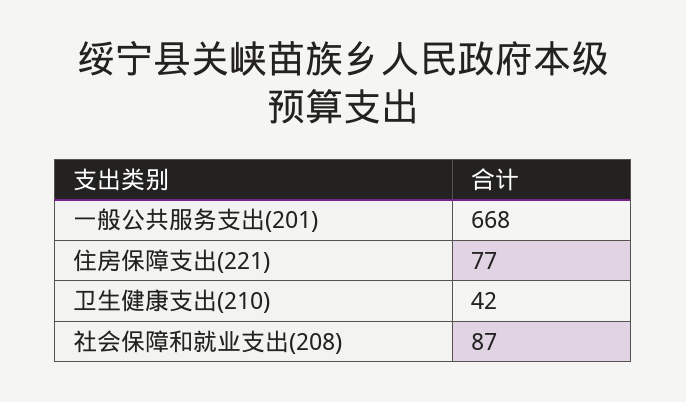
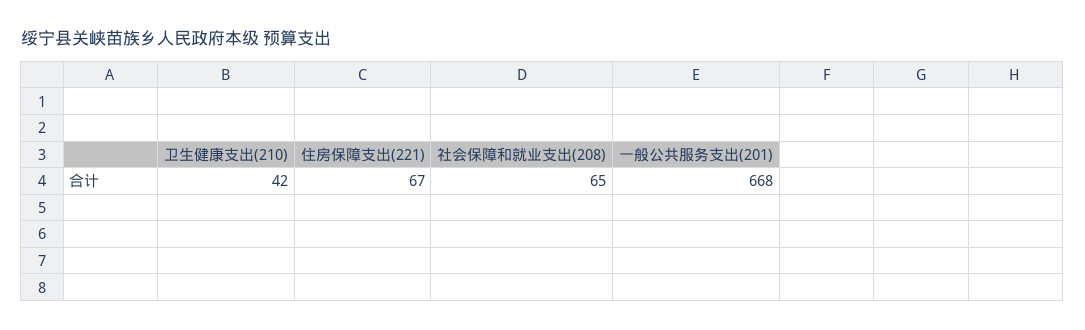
住房保障支出(221): 77 -> 67
社会保障和就业支出(208): 87 -> 65

